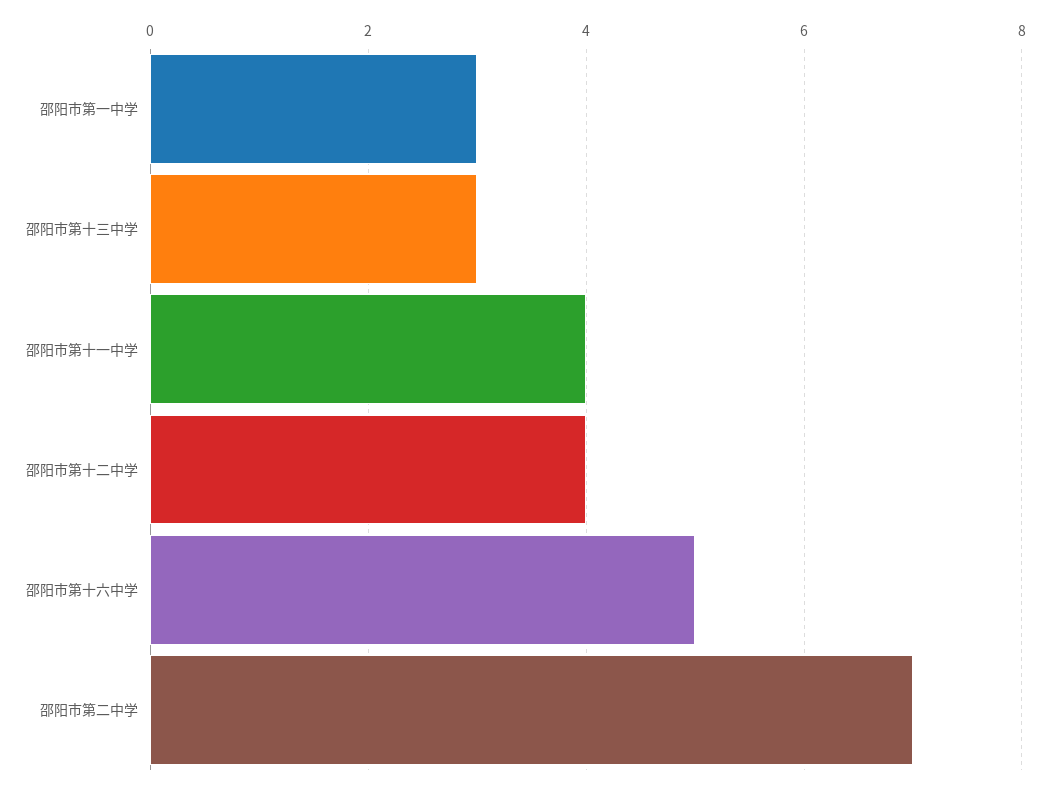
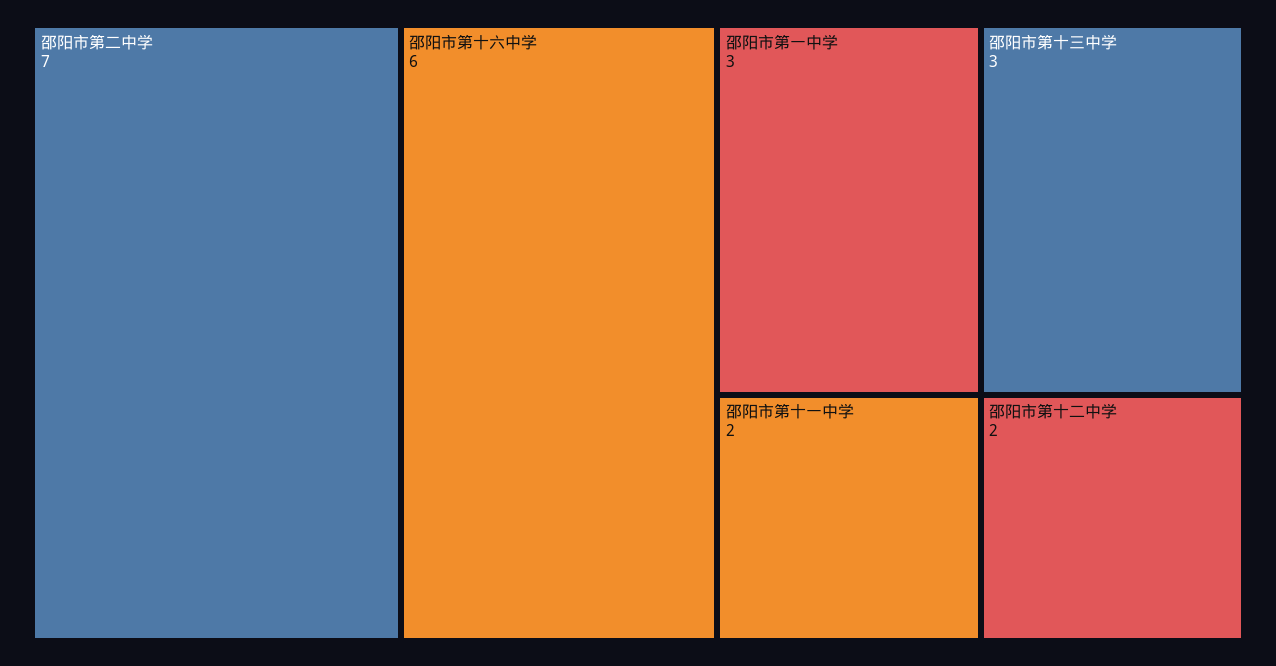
邵阳市第十一中学: 4 -> 2
邵阳市第十二中学: 4 -> 2
邵阳市第十六中学: 5 -> 6

